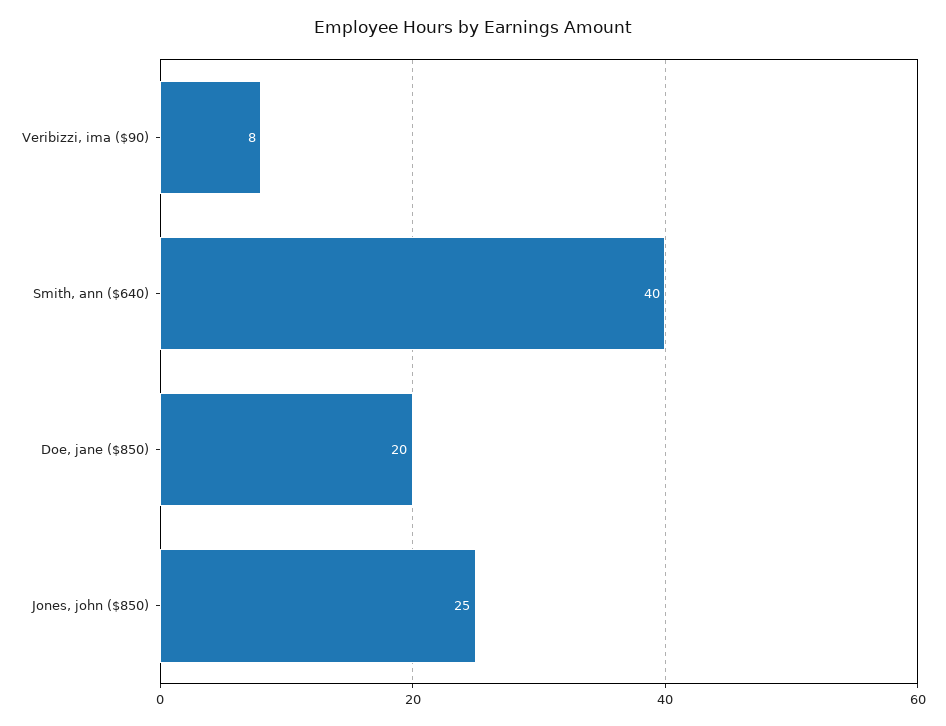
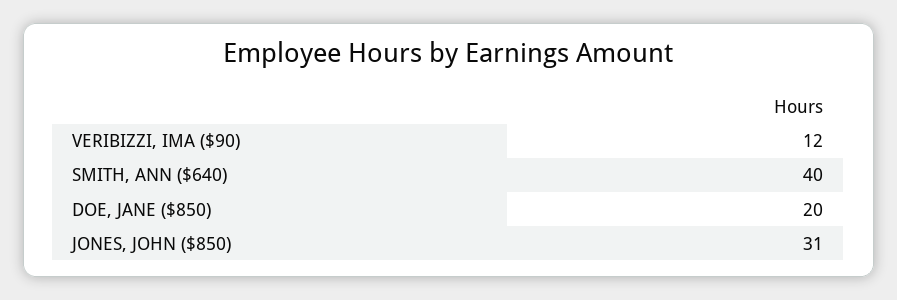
Veribizzi, ima ($90): 8 -> 12
Jones, john ($850): 25 -> 31

